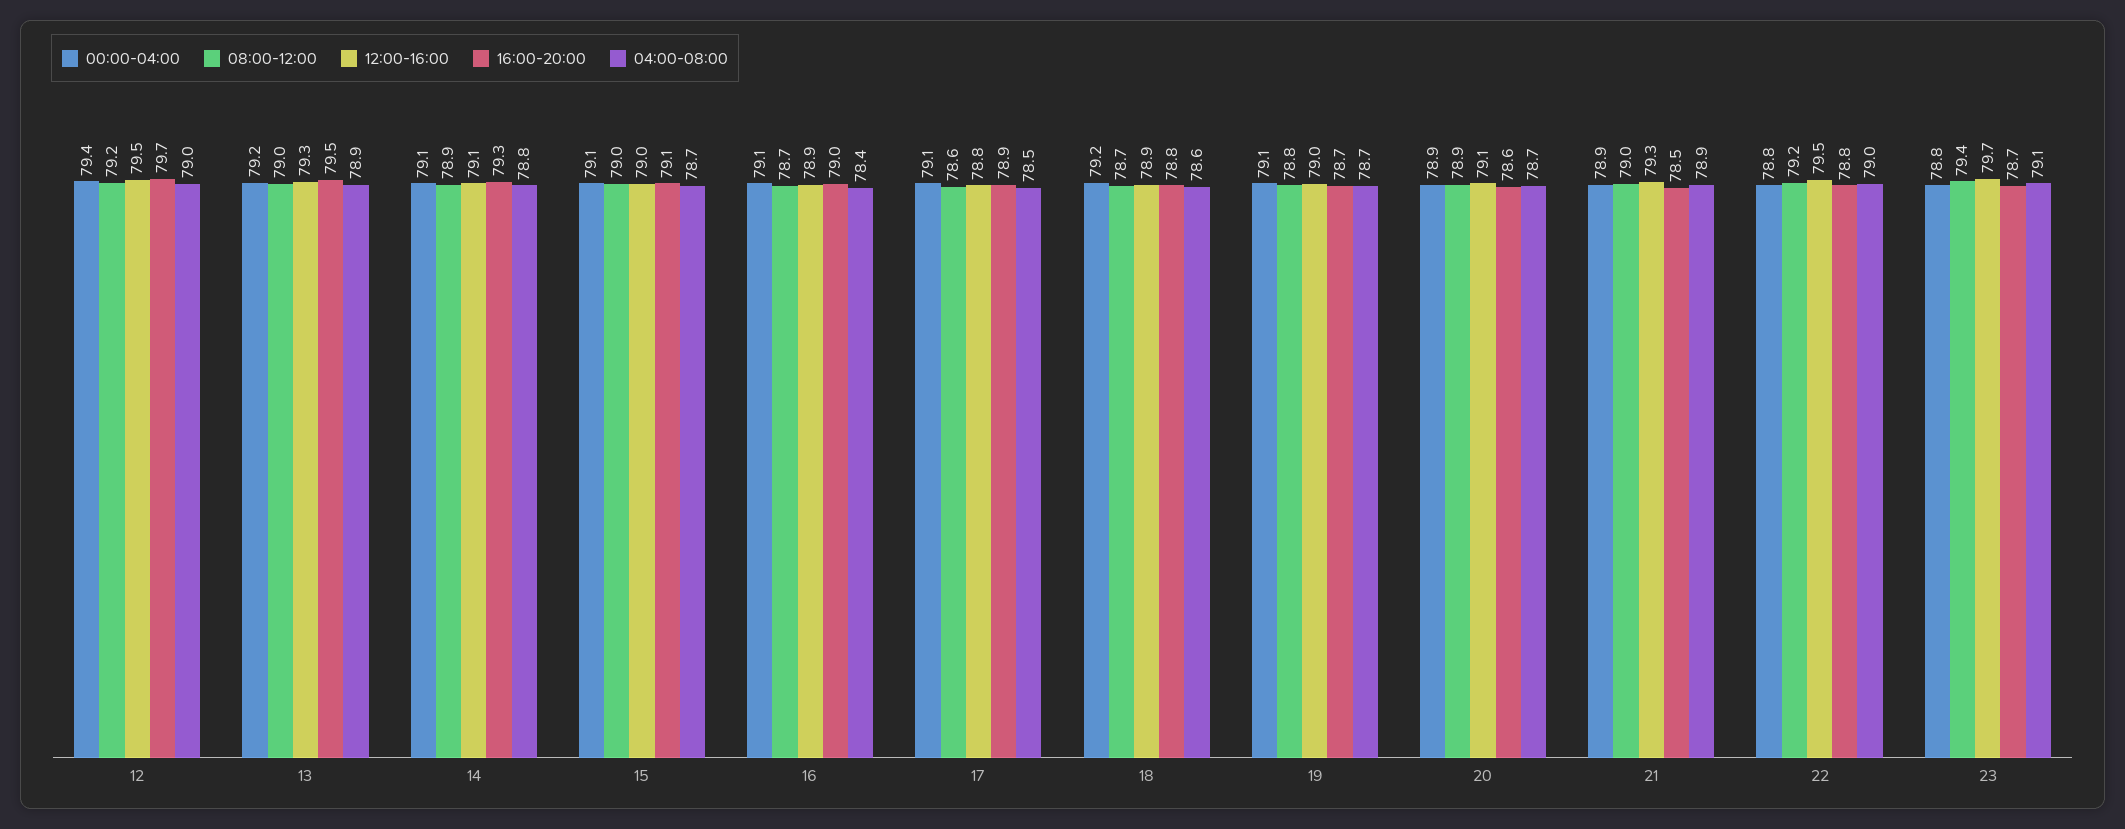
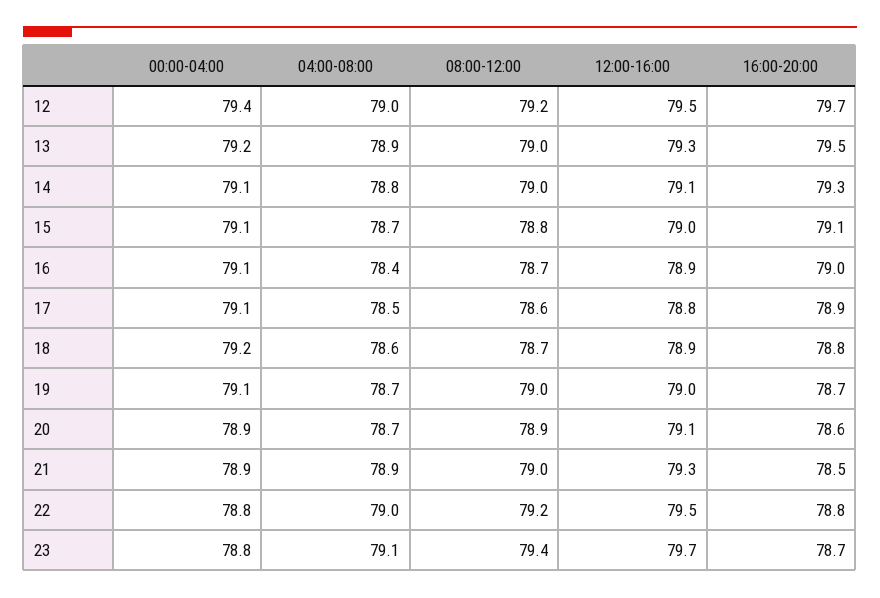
08:00-12:00, 14: 78.9 -> 79
08:00-12:00, 15: 79 -> 78.8
08:00-12:00, 19: 78.8 -> 79

